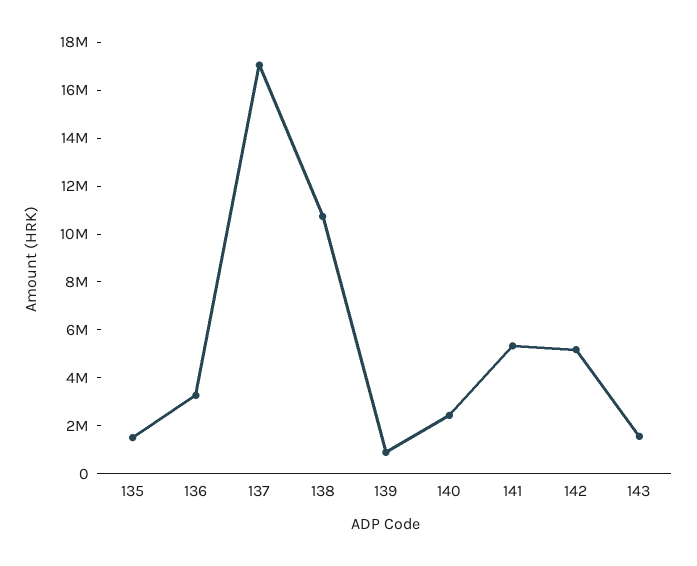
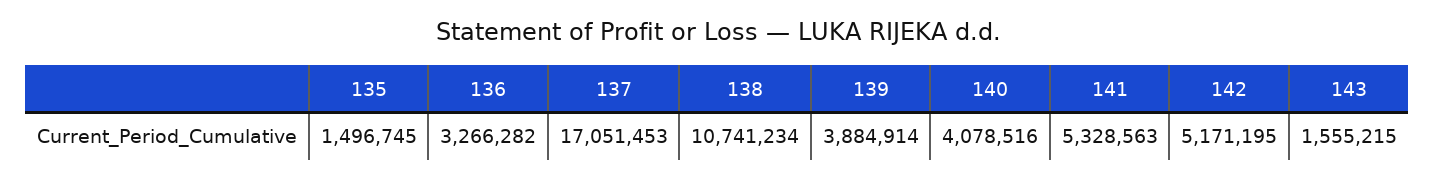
139: 1000000 -> 3884914
140: 2500000 -> 4078516

